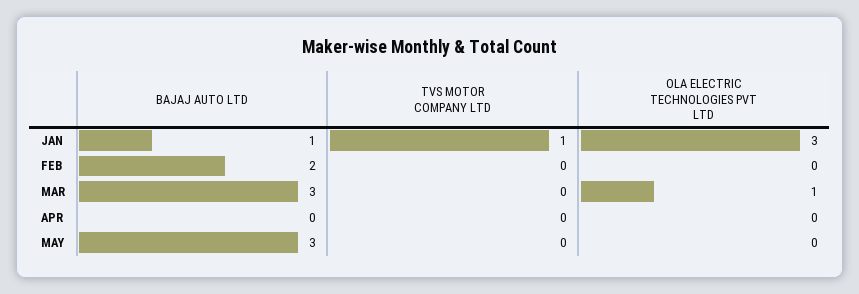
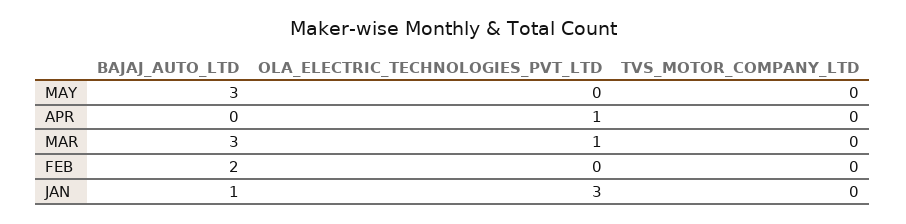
TVS MOTOR COMPANY LTD, JAN: 1 -> 0
OLA ELECTRIC TECHNOLOGIES PVT LTD, APR: 0 -> 1

